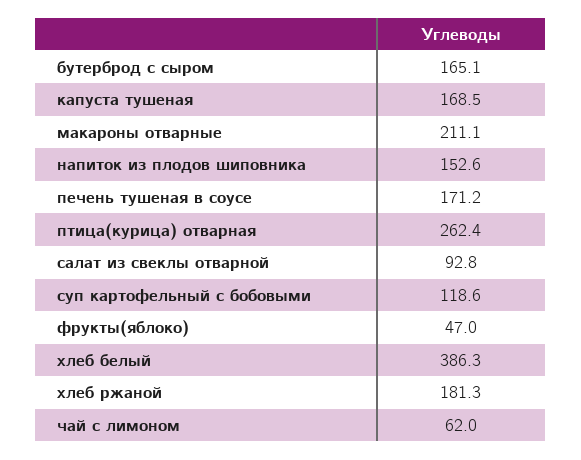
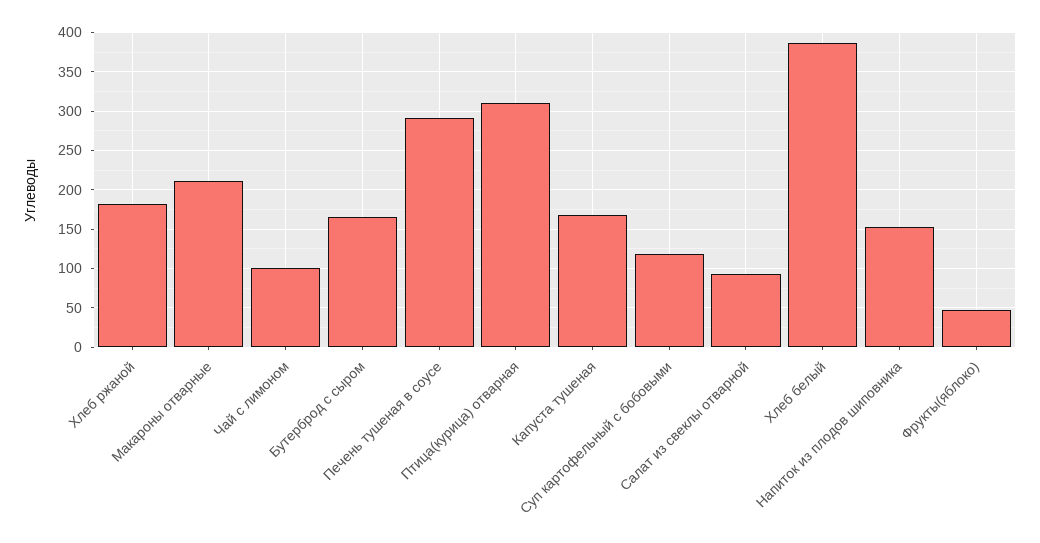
печень тушеная в соусе: 171.2 -> 290
птица(курица) отварная: 262.4 -> 310
чай с лимоном: 62 -> 100

